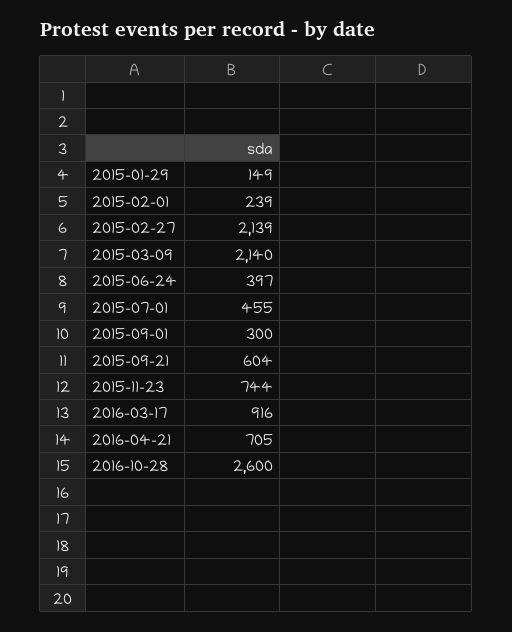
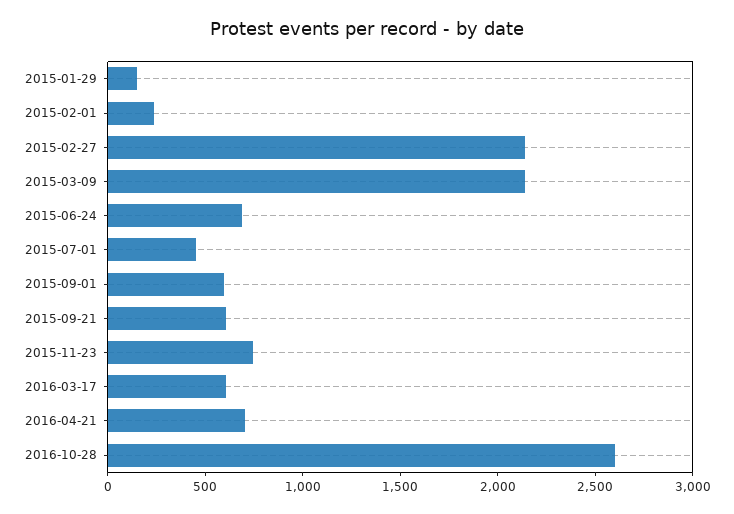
2015-06-24: 397 -> 700
2015-09-01: 300 -> 600
2016-03-17: 916 -> 600

